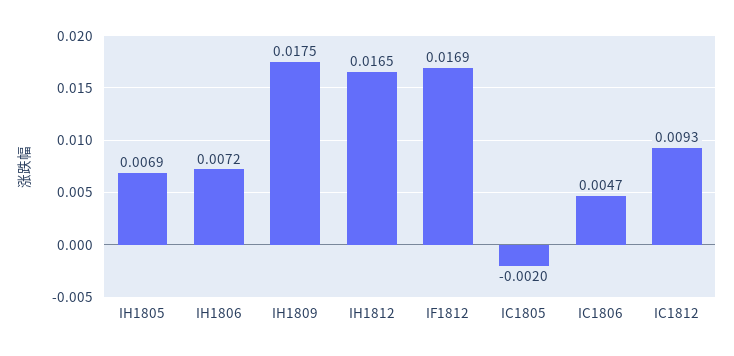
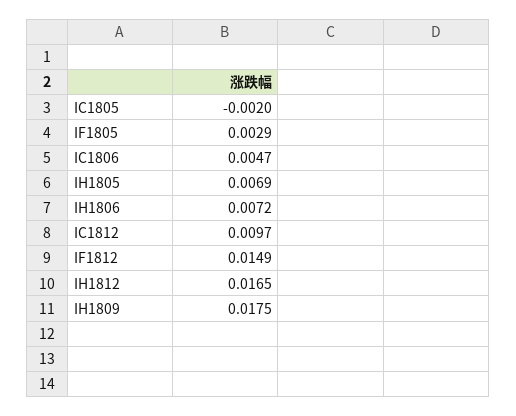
IF1812: 0.0169 -> 0.0149
IC1812: 0.0093 -> 0.0097
IF1805: none -> 0.0029

